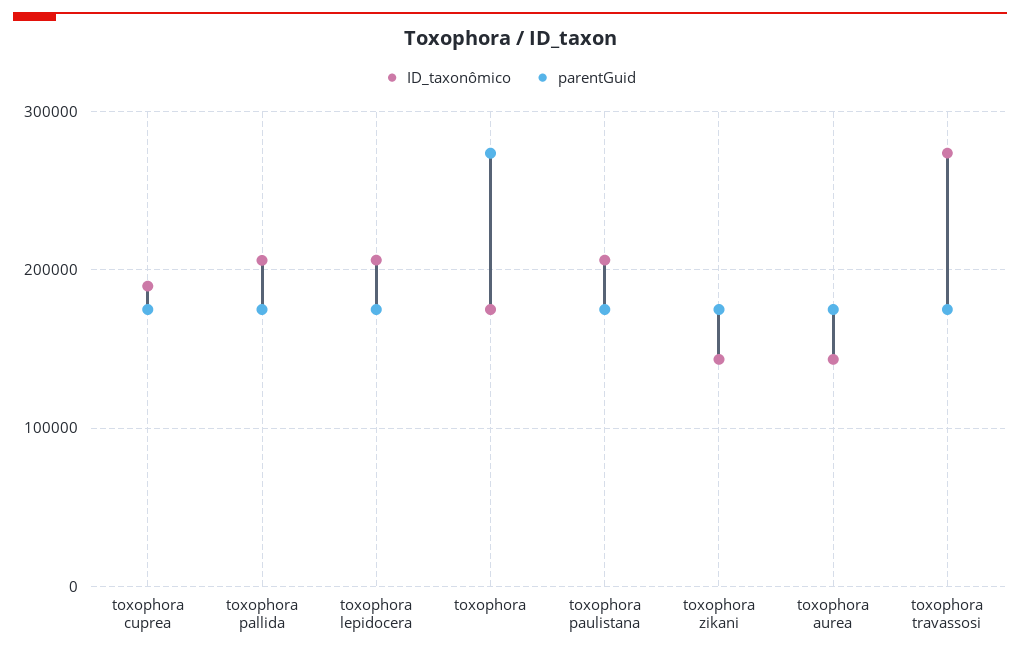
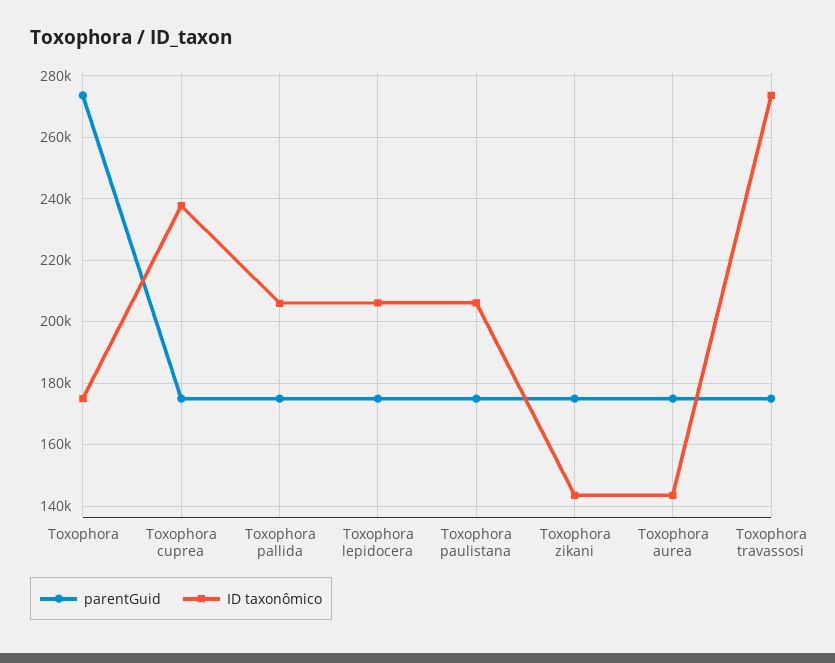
ID_taxonômico, toxophora cuprea: 190000 -> 238000

